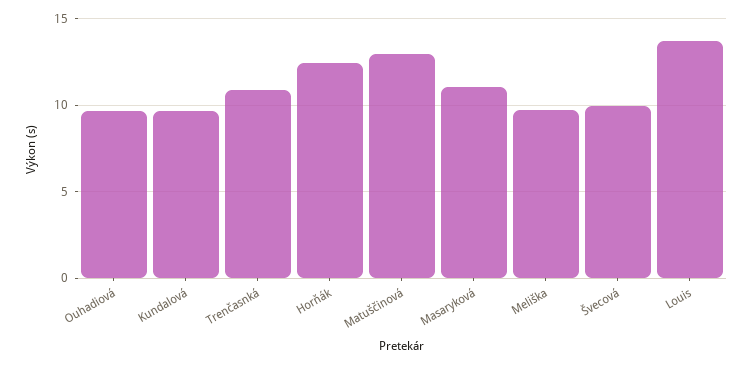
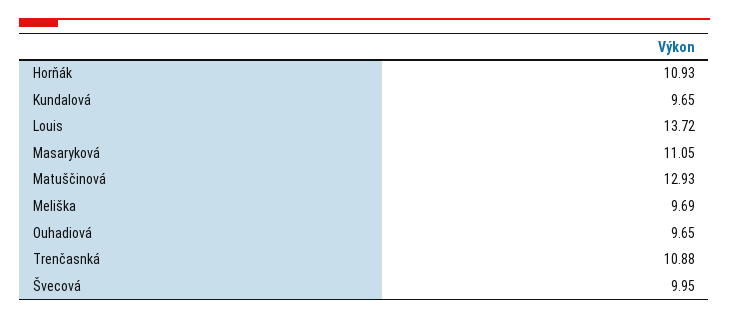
Horňák: 12.5 -> 10.93

